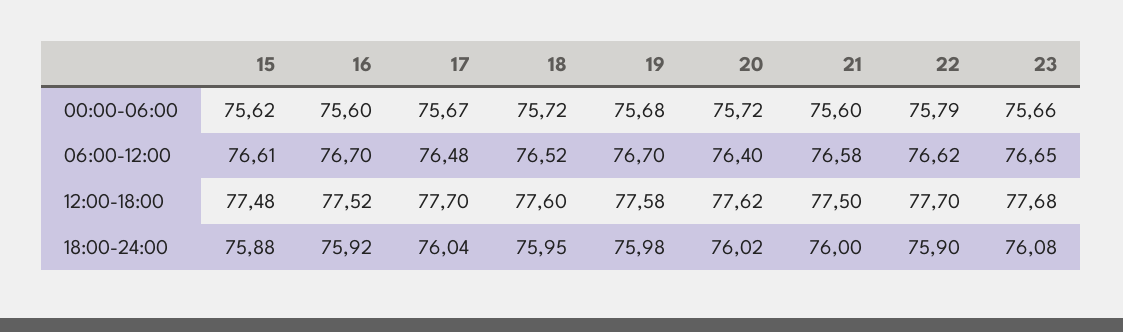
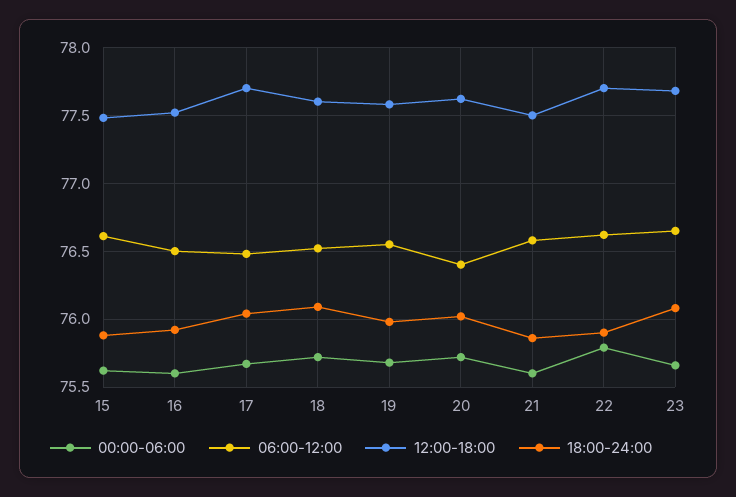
06:00-12:00, 16: 76.7 -> 76.5
06:00-12:00, 19: 76.7 -> 76.55
18:00-24:00, 18: 75.95 -> 76.1
18:00-24:00, 21: 76 -> 75.85

